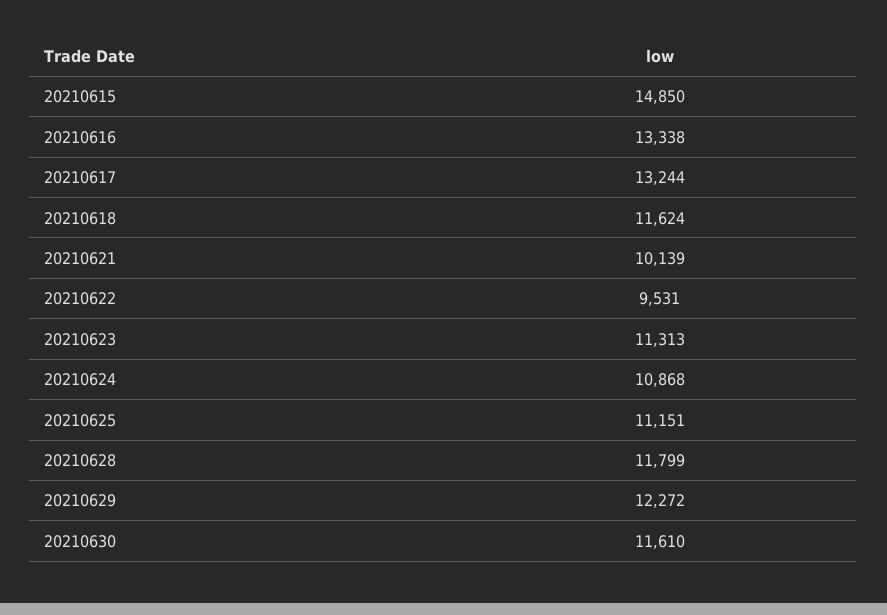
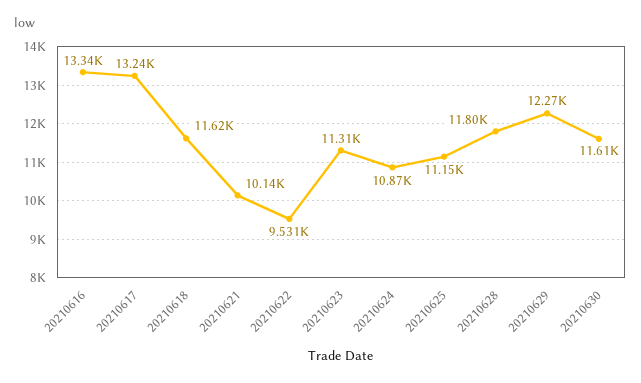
20210615: 14850 -> none

